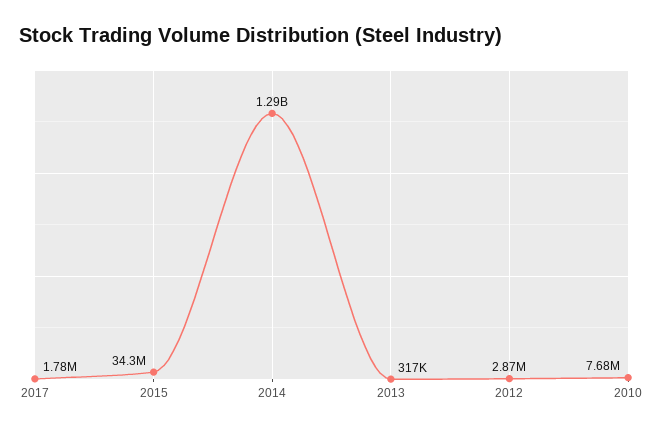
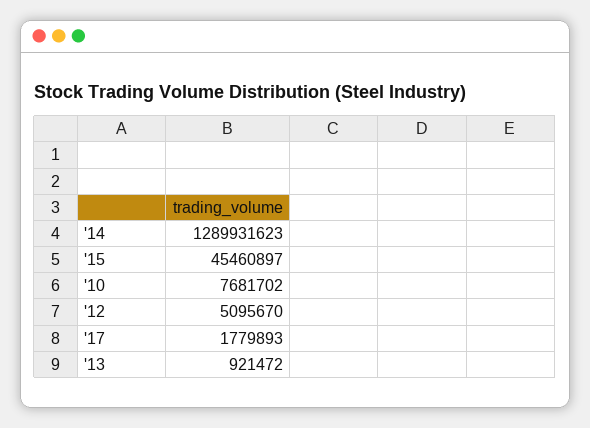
2015: 34300000 -> 45460897
2013: 317000 -> 921472
2012: 2870000 -> 5095670

